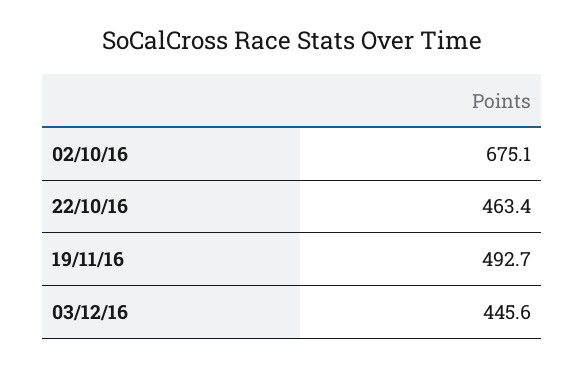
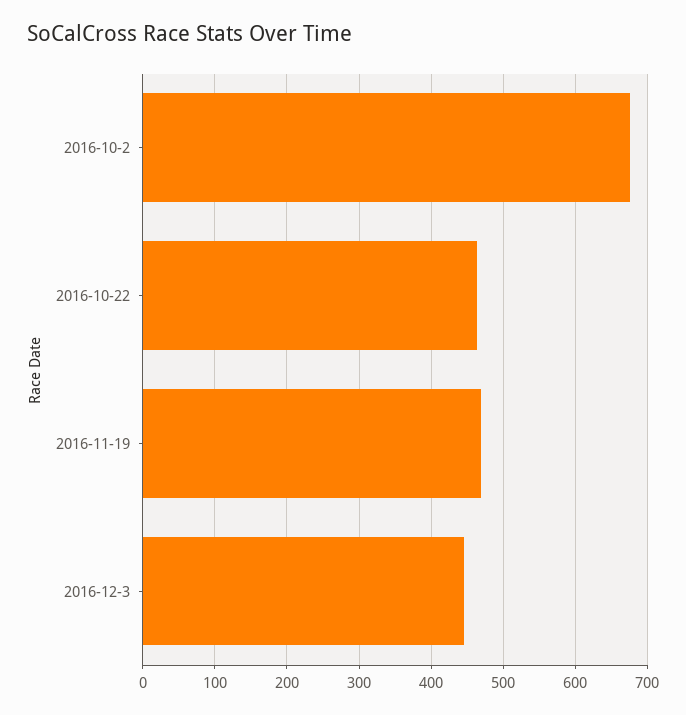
19/11/16: 492.7 -> 470

